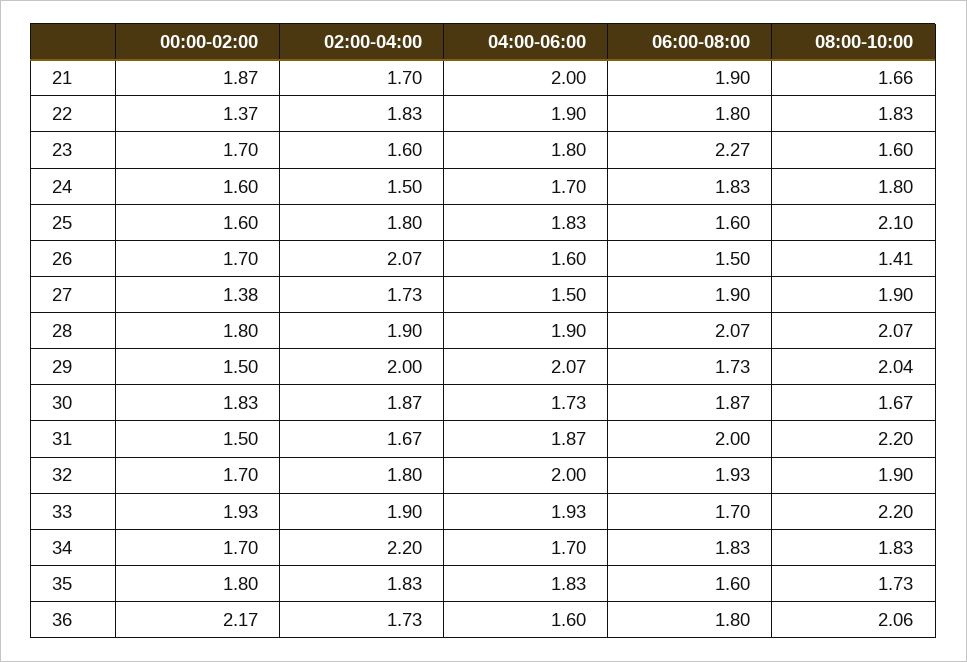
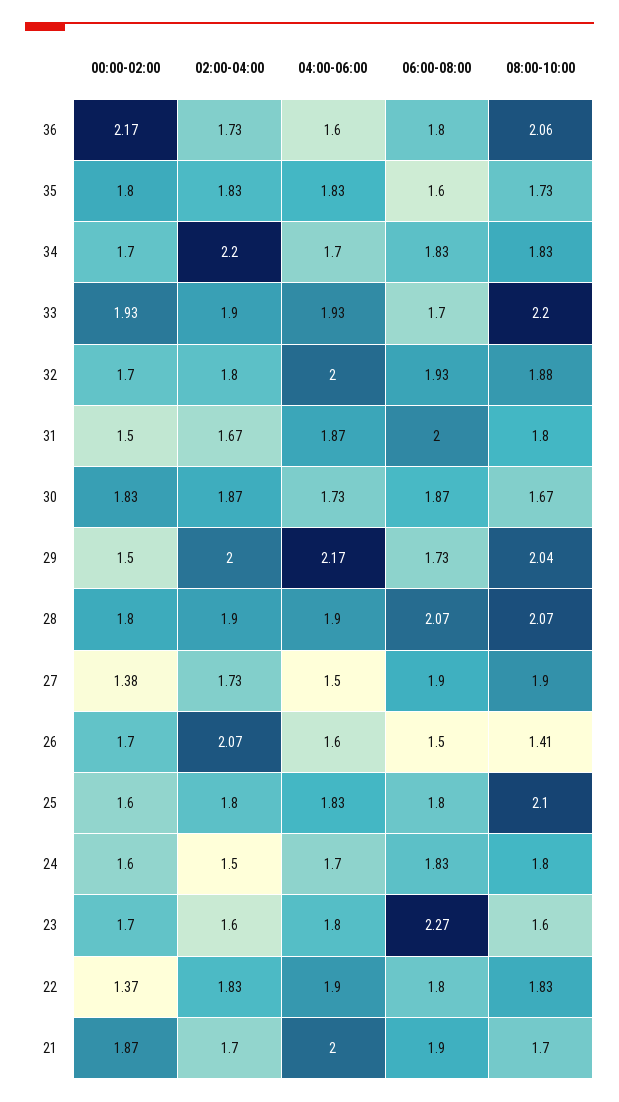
08:00-10:00, 21: 1.66 -> 1.7
06:00-08:00, 25: 1.6 -> 1.8
04:00-06:00, 29: 2.07 -> 2.17
08:00-10:00, 31: 2.2 -> 1.8
08:00-10:00, 32: 1.9 -> 1.88

